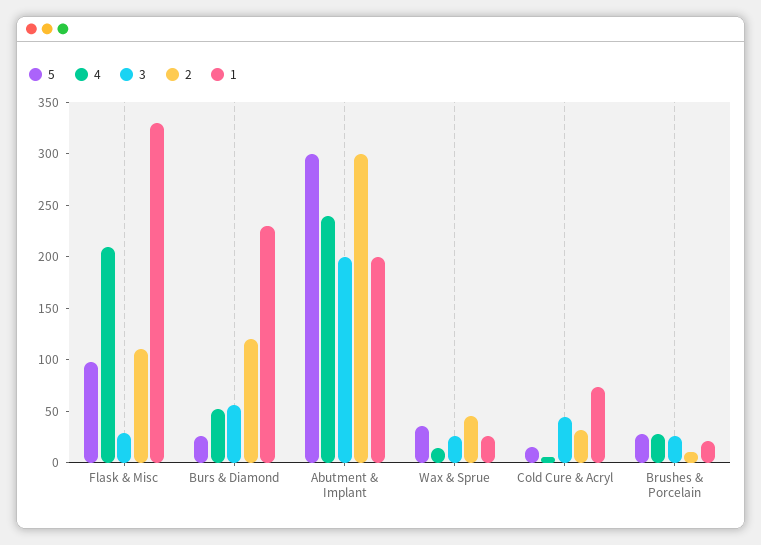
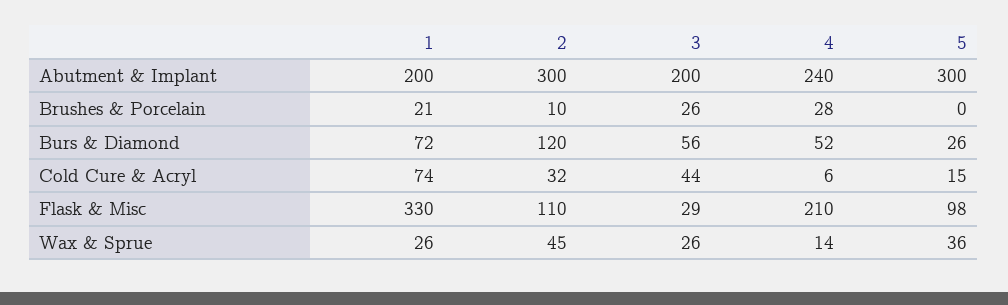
1, Burs & Diamond: 230 -> 72
5, Brushes & Porcelain: 30 -> 0

